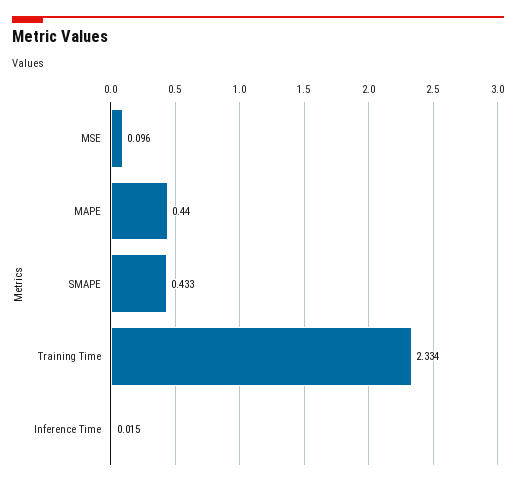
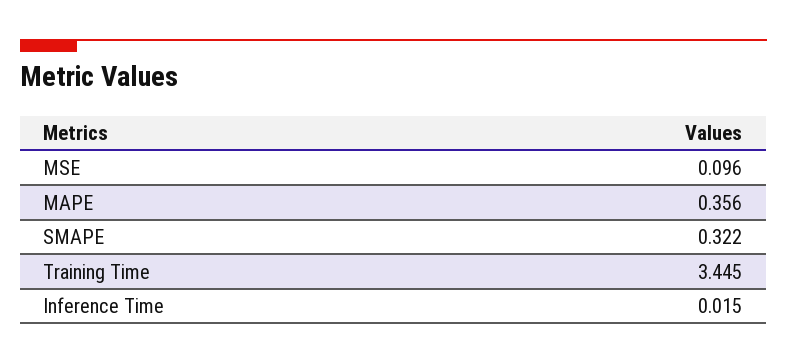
MAPE: 0.44 -> 0.356
SMAPE: 0.433 -> 0.322
Training Time: 2.334 -> 3.445

